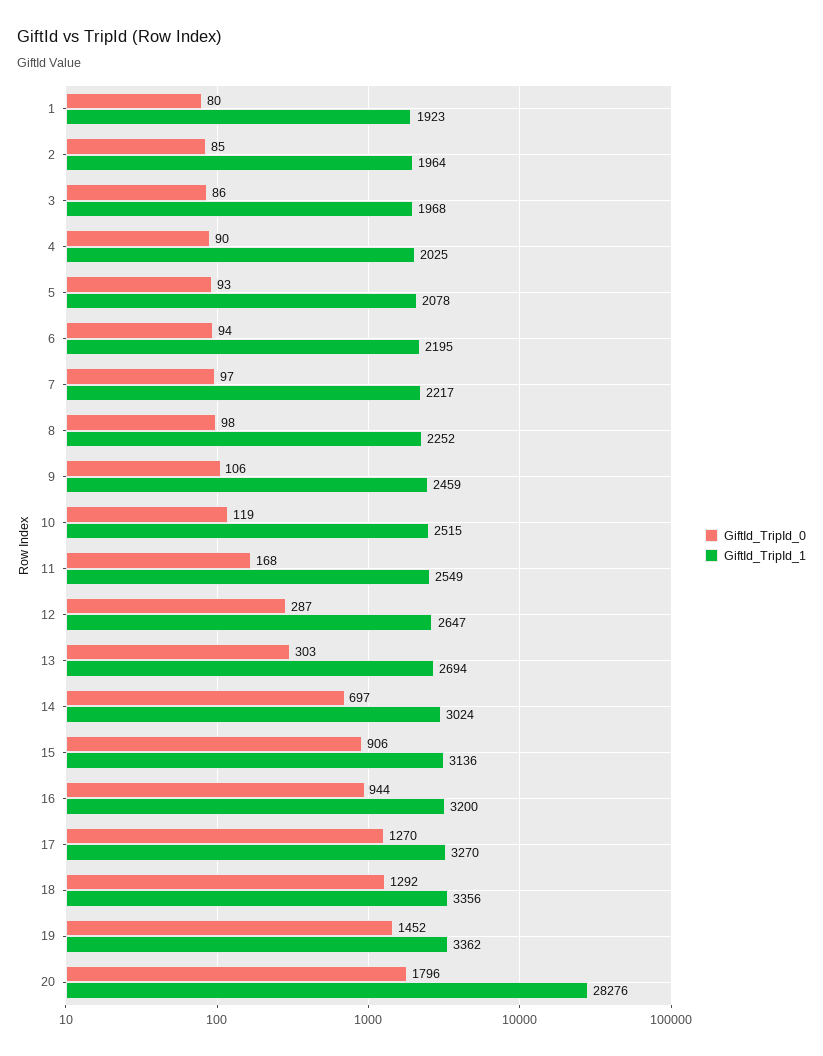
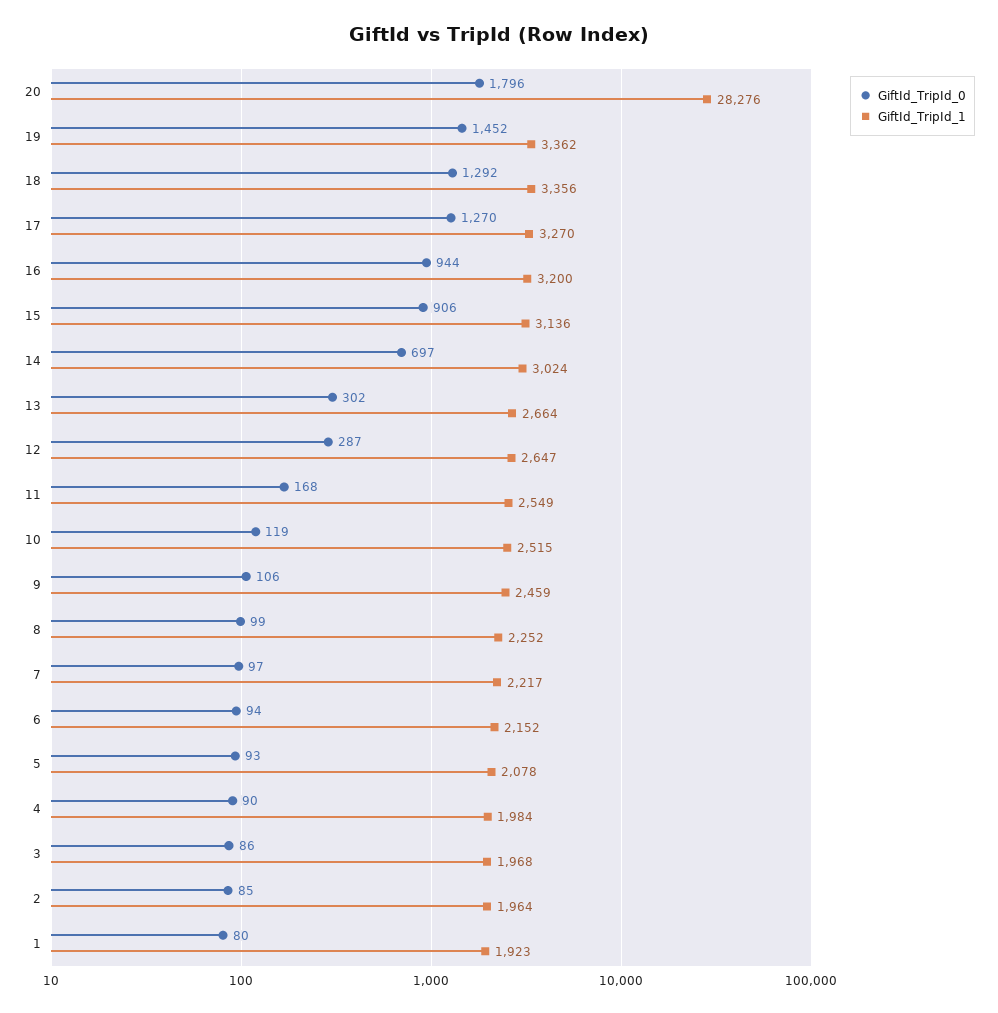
GiftId_TripId_1, 4: 2025 -> 1984
GiftId_TripId_1, 6: 2195 -> 2152
GiftId_TripId_0, 8: 98 -> 99
GiftId_TripId_0, 13: 303 -> 302
GiftId_TripId_1, 13: 2694 -> 2664

